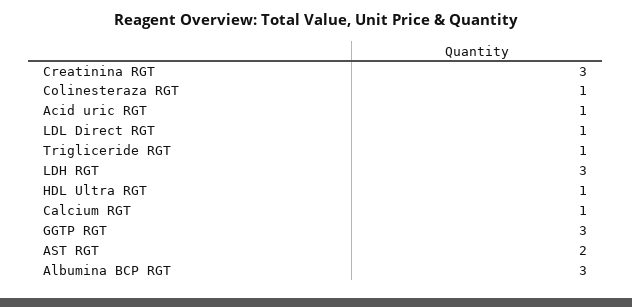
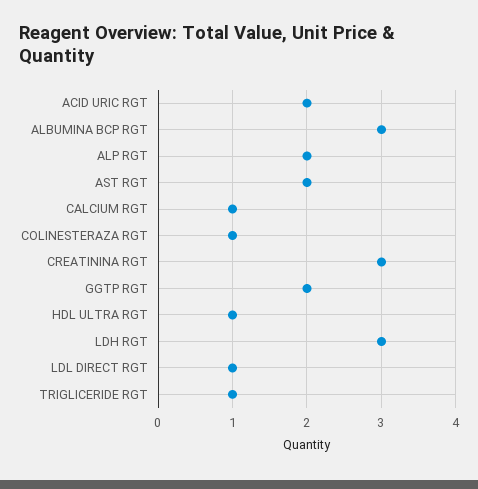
Acid uric RGT: 1 -> 2
GGTP RGT: 3 -> 2
ALP RGT: none -> 2

